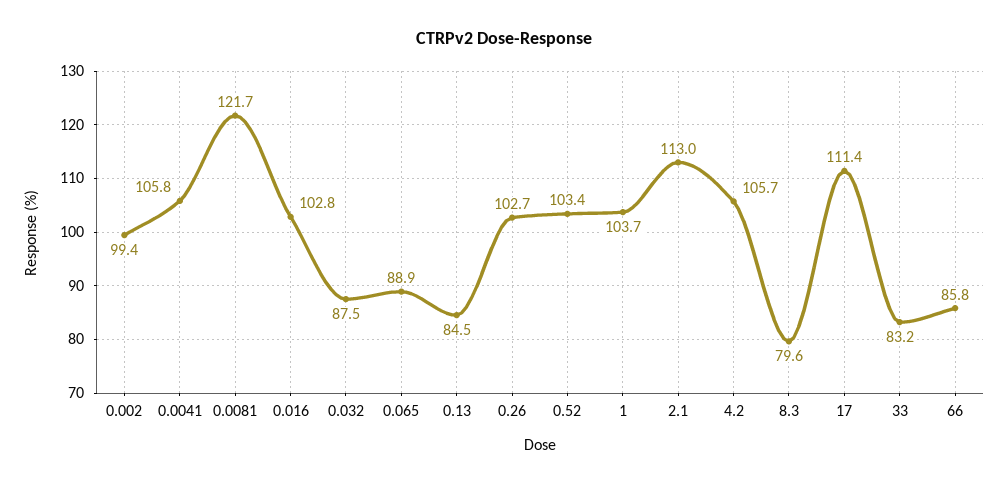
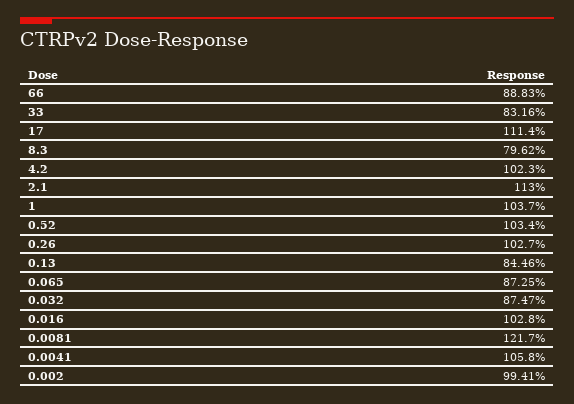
0.065: 88.9 -> 87.25
4.2: 105.7 -> 102.3
66: 85.8 -> 88.83

